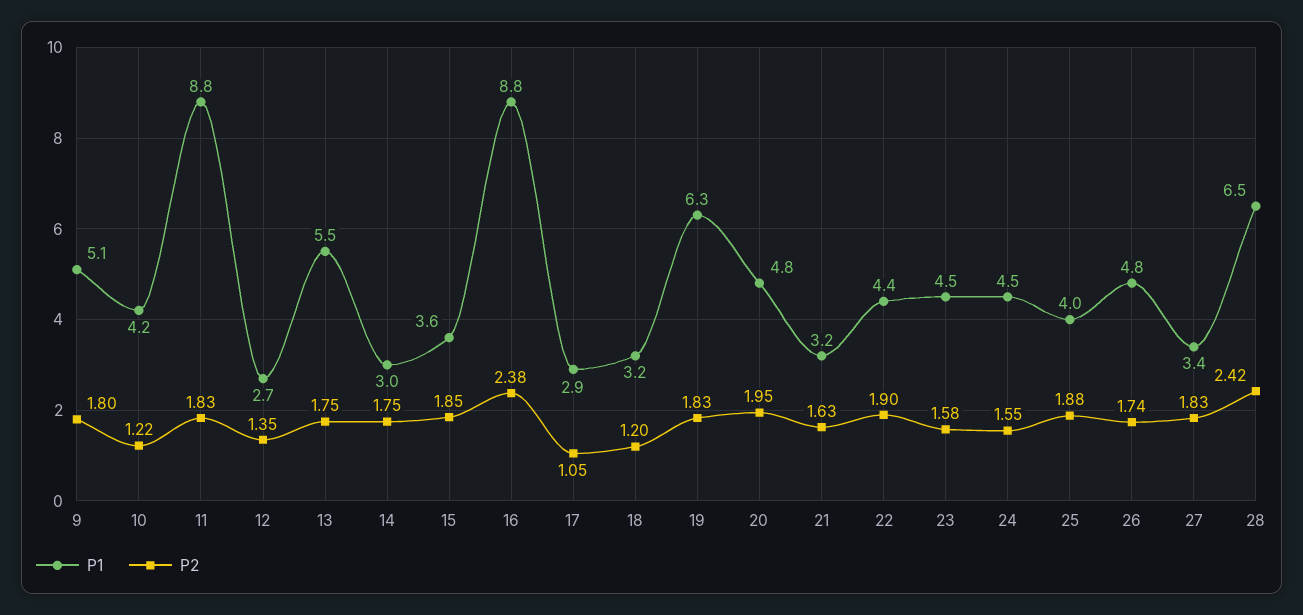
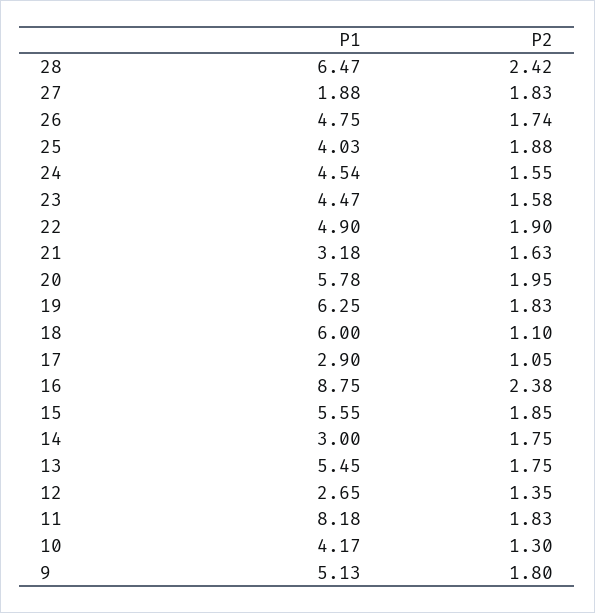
P2, 10: 1.22 -> 1.3
P1, 11: 8.8 -> 8.18
P1, 15: 3.6 -> 5.55
P1, 18: 3.2 -> 6
P2, 18: 1.2 -> 1.1
P1, 20: 4.8 -> 5.78
P1, 22: 4.4 -> 4.9
P1, 27: 3.4 -> 1.88

